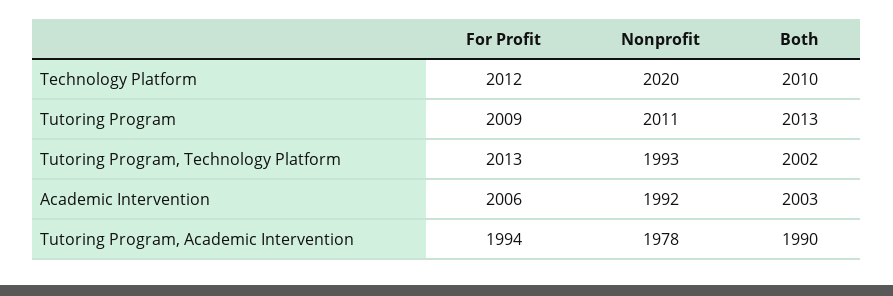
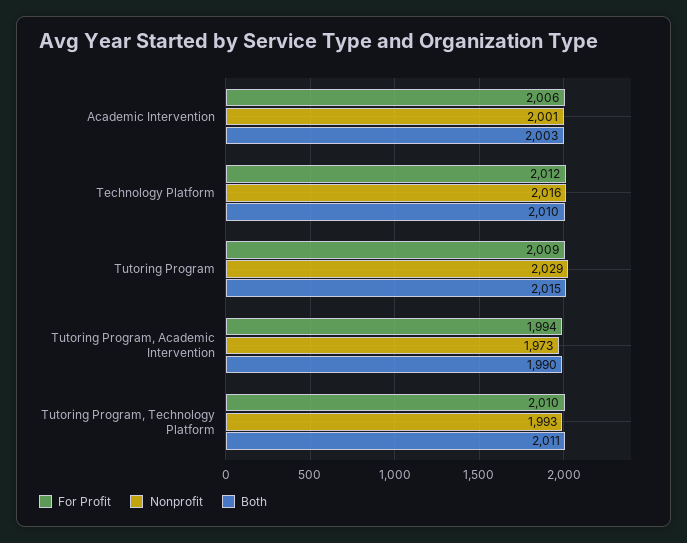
Nonprofit, Technology Platform: 2020 -> 2016
Nonprofit, Tutoring Program: 2011 -> 2029
Both, Tutoring Program: 2013 -> 2015
For Profit, Tutoring Program, Technology Platform: 2013 -> 2010
Both, Tutoring Program, Technology Platform: 2002 -> 2011
Nonprofit, Academic Intervention: 1992 -> 2001
Nonprofit, Tutoring Program, Academic Intervention: 1978 -> 1973

